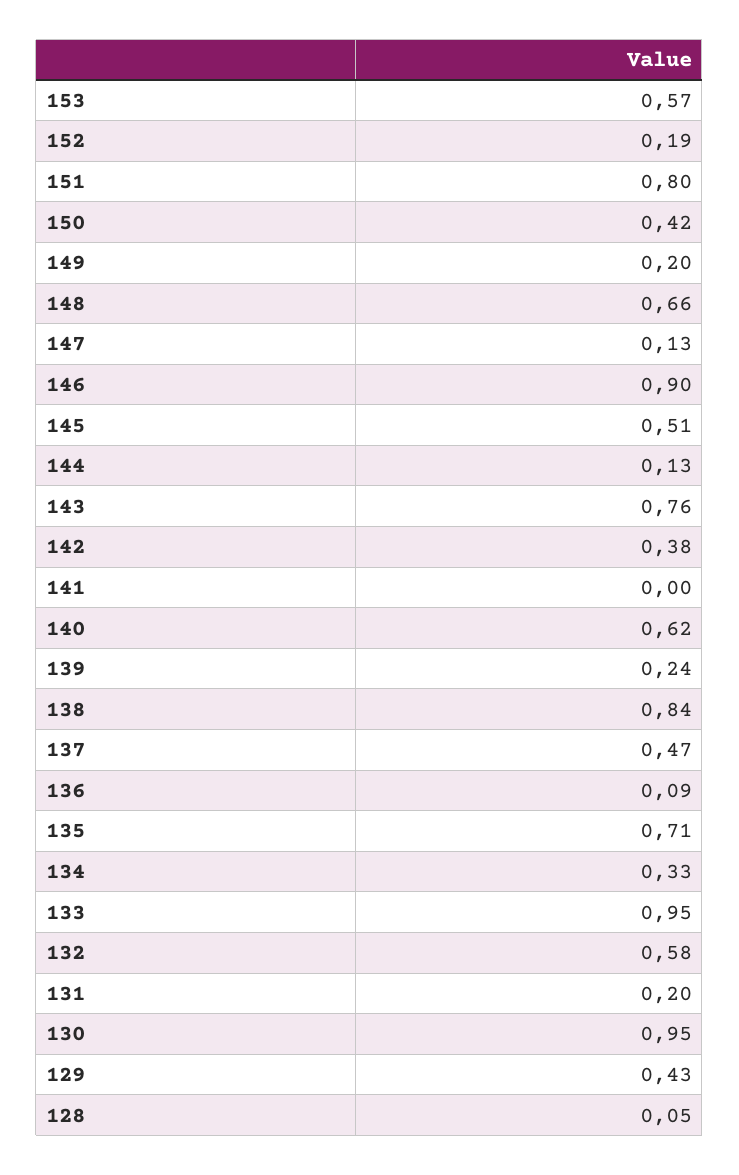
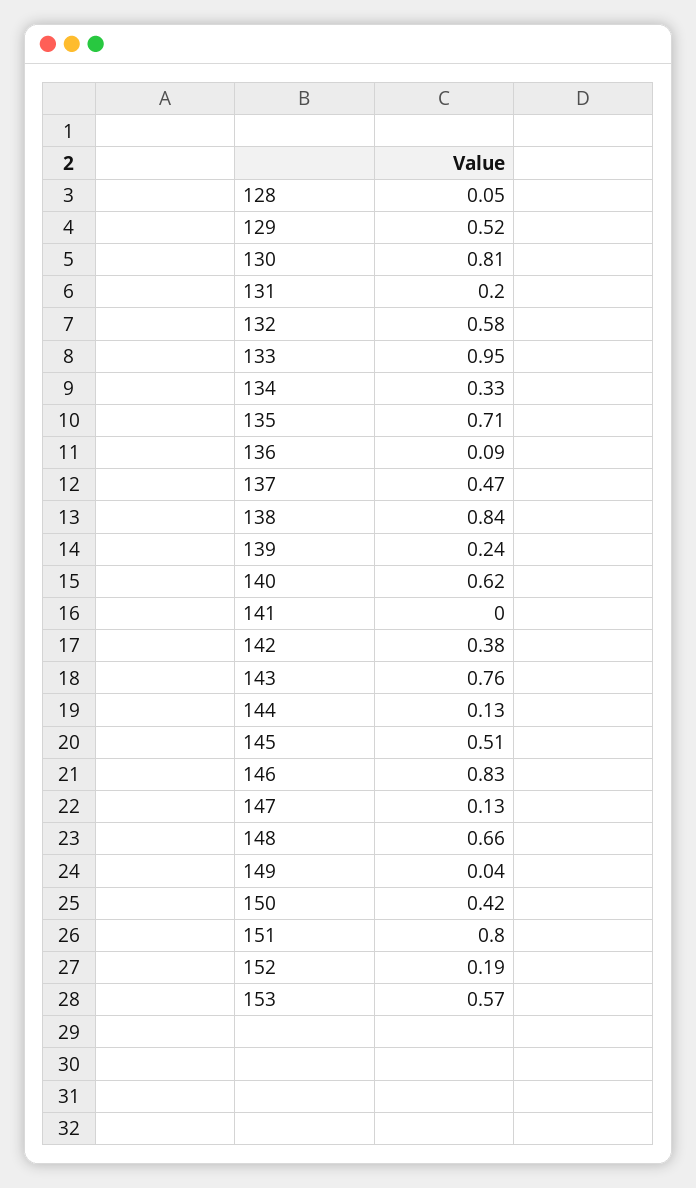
149: 0.2 -> 0.04
146: 0.9 -> 0.83
130: 0.95 -> 0.81
129: 0.43 -> 0.52

